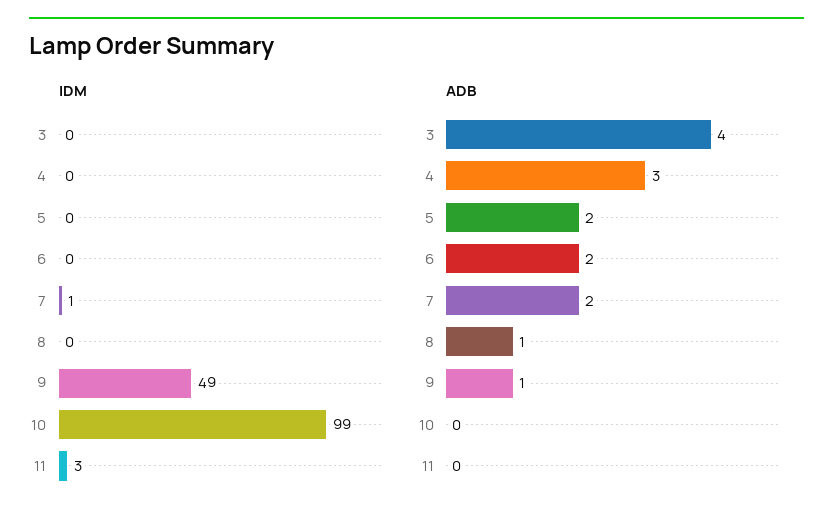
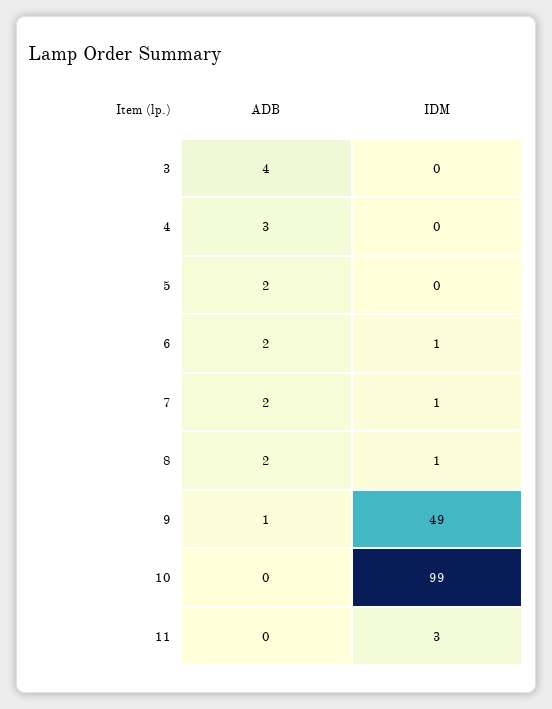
IDM, 6: 0 -> 1
IDM, 8: 0 -> 1
ADB, 8: 1 -> 2

